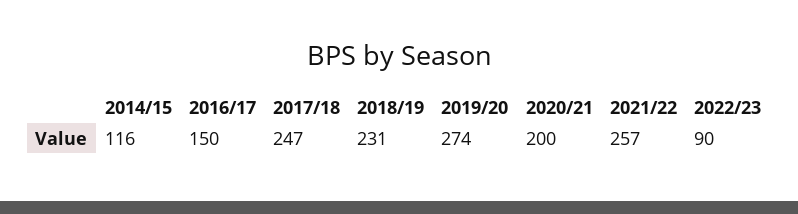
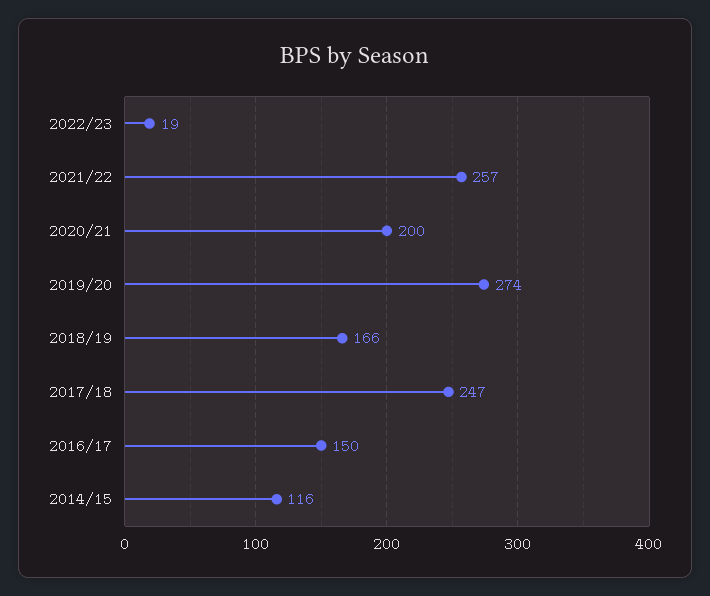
2018/19: 231 -> 166
2022/23: 90 -> 19

